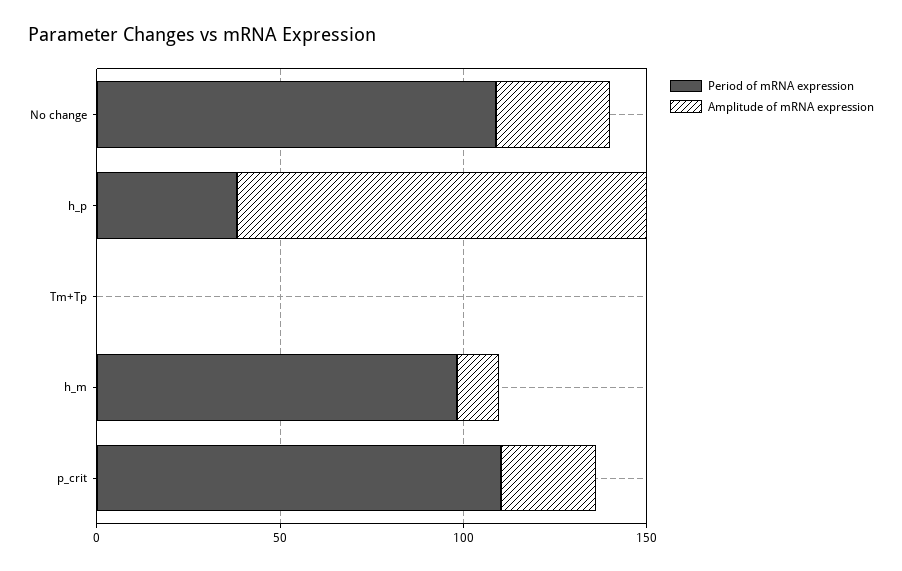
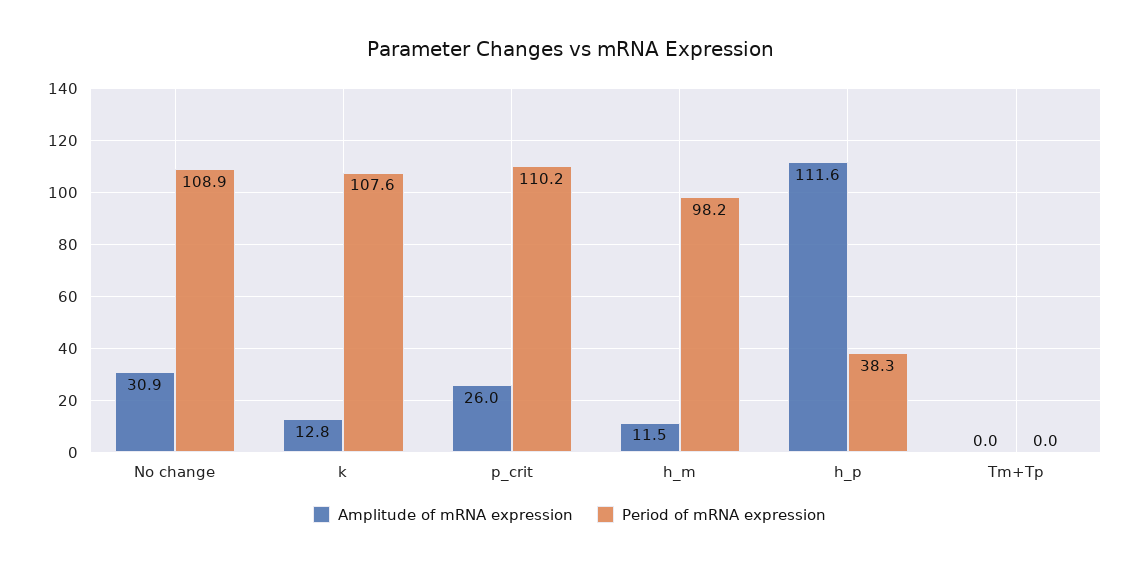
Amplitude of mRNA expression, k: none -> 12.8
Period of mRNA expression, k: none -> 107.6

